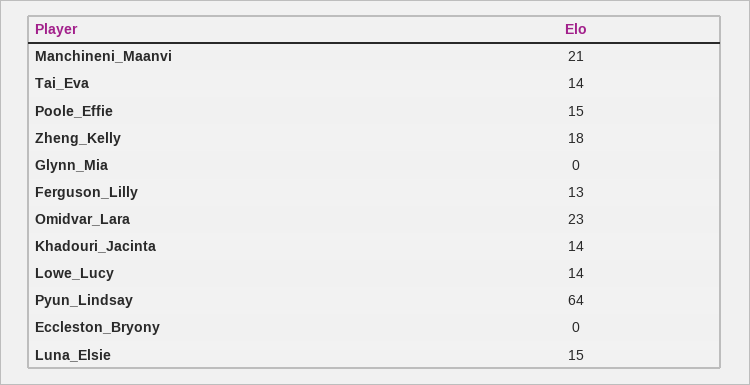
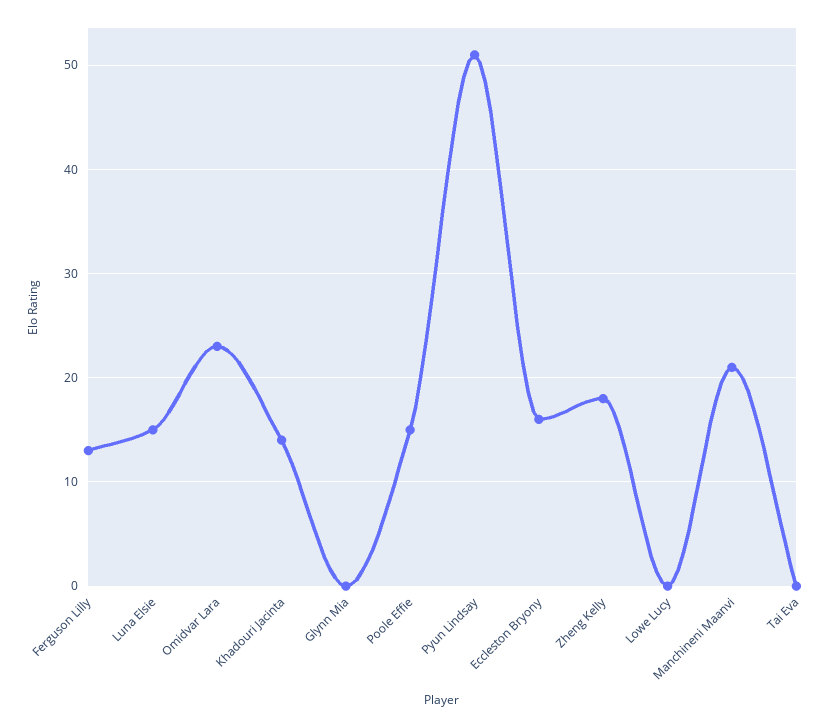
Tai_Eva: 14 -> 0
Lowe_Lucy: 14 -> 0
Pyun_Lindsay: 64 -> 51
Eccleston_Bryony: 0 -> 16

